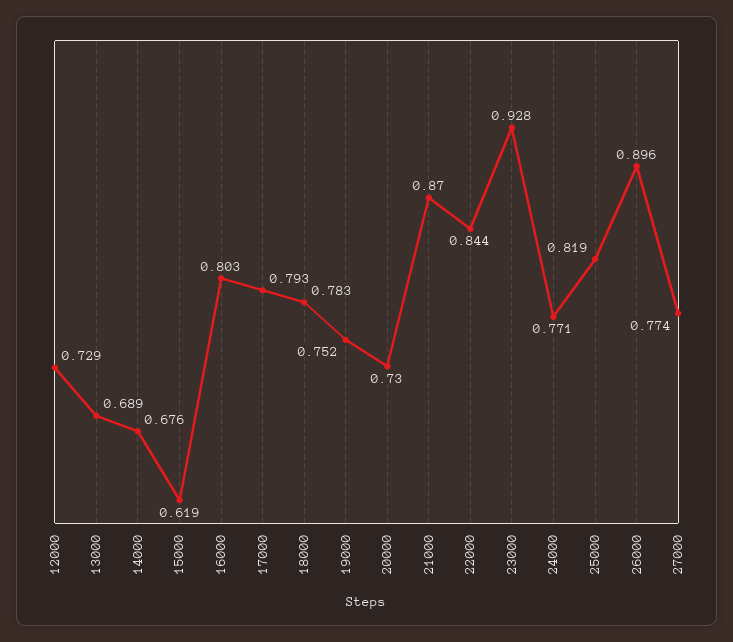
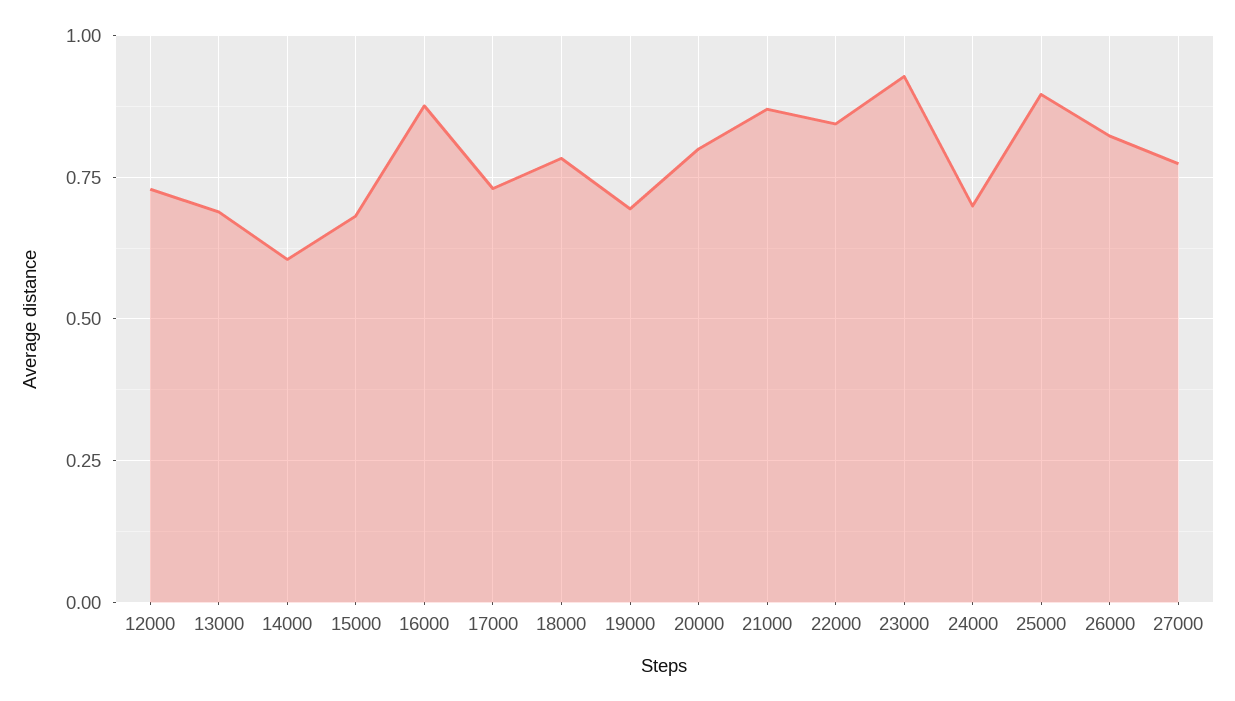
14000: 0.676 -> 0.6
15000: 0.619 -> 0.675
16000: 0.803 -> 0.875
17000: 0.793 -> 0.725
19000: 0.752 -> 0.7
20000: 0.73 -> 0.8
24000: 0.771 -> 0.7
25000: 0.819 -> 0.9
26000: 0.896 -> 0.825

